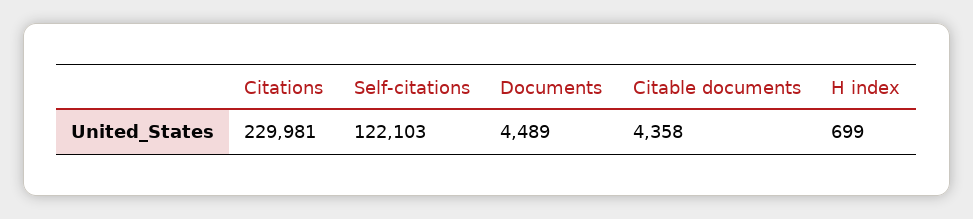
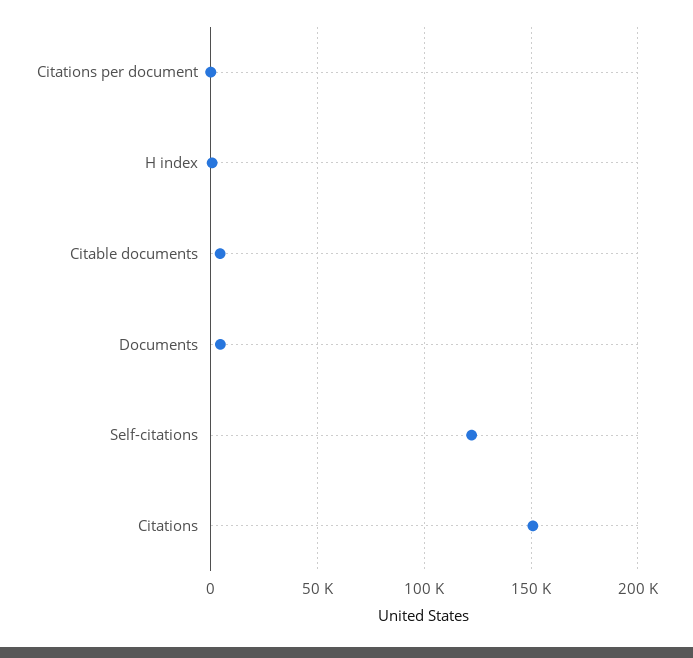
Citations: 229981 -> 150000
Citations per document: none -> 0

